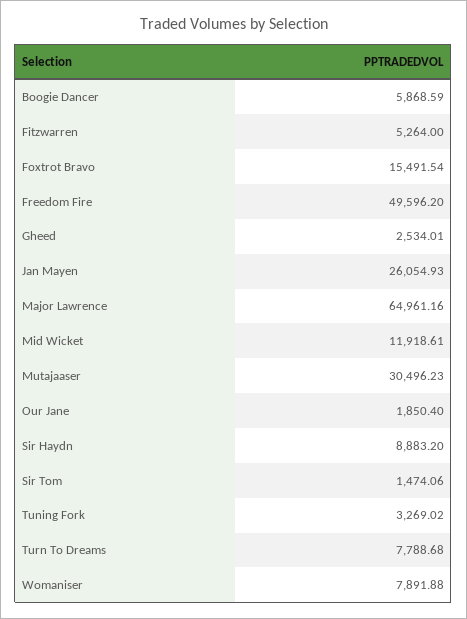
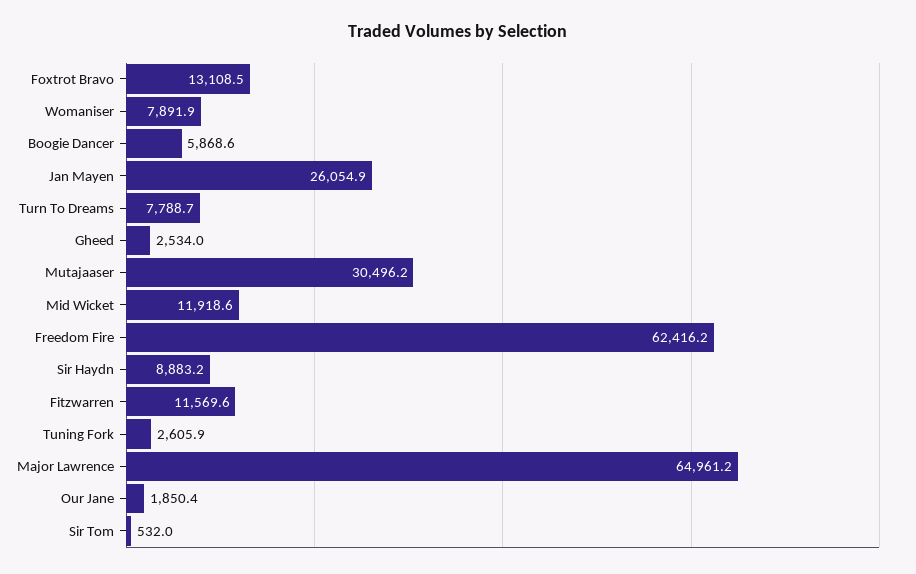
Fitzwarren: 5264 -> 11569.6
Foxtrot Bravo: 15491.54 -> 13108.5
Freedom Fire: 49596.2 -> 62416.2
Sir Tom: 1474.06 -> 532
Tuning Fork: 3269.02 -> 2605.9

